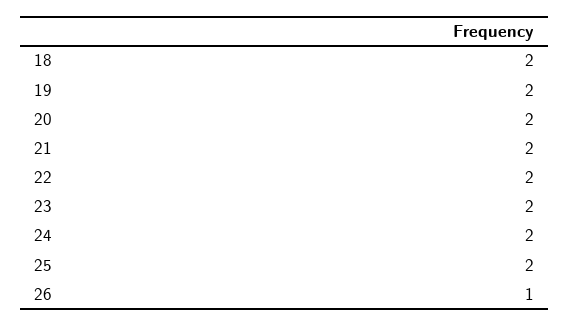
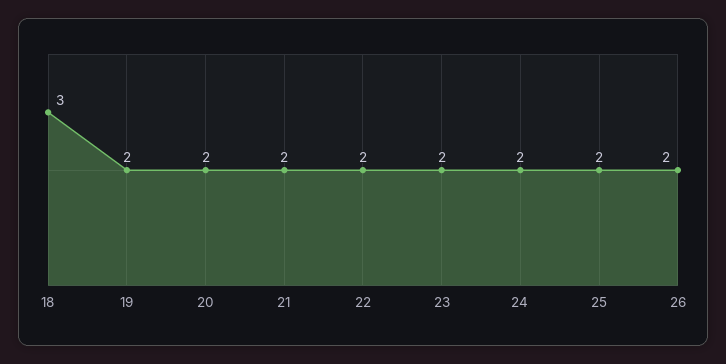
18: 2 -> 3
26: 1 -> 2

